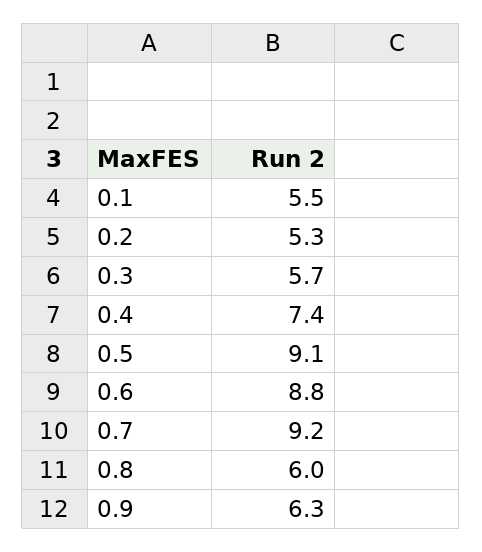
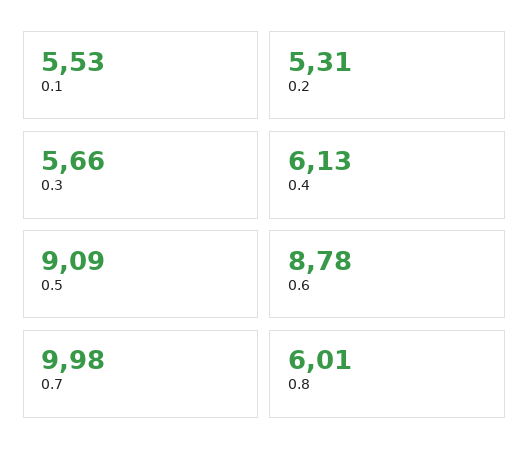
0.4: 7.4 -> 6.13
0.7: 9.2 -> 9.98
0.9: 6.3 -> none

